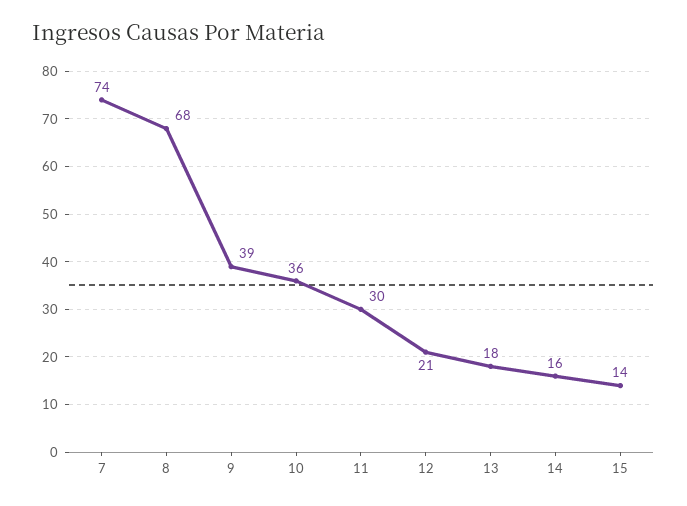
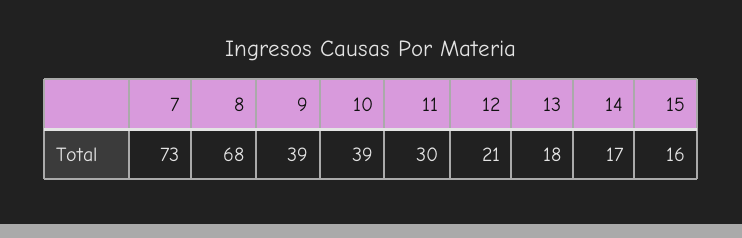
7: 74 -> 73
10: 36 -> 39
14: 16 -> 17
15: 14 -> 16

